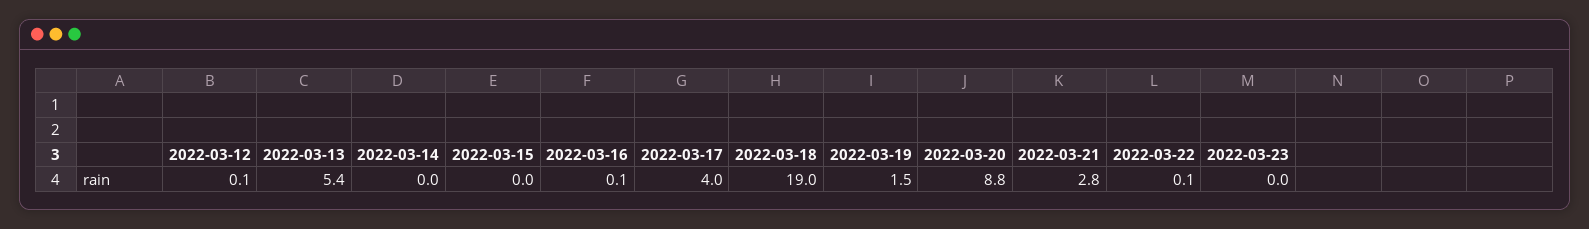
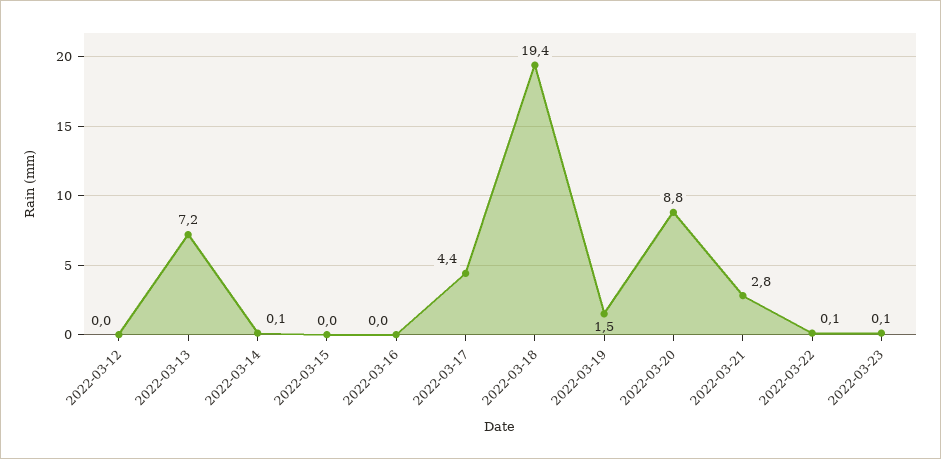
2022-03-12: 0.1 -> 0
2022-03-13: 5.4 -> 7.2
2022-03-14: 0 -> 0.1
2022-03-16: 0.1 -> 0
2022-03-17: 4 -> 4.4
2022-03-18: 19 -> 19.4
2022-03-23: 0 -> 0.1

